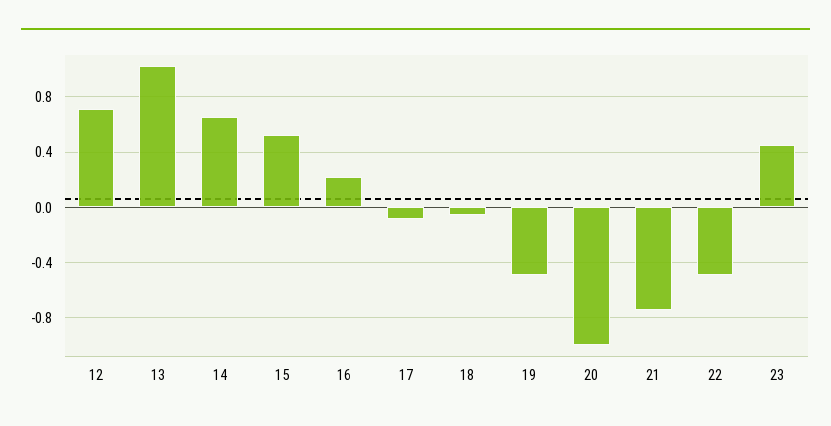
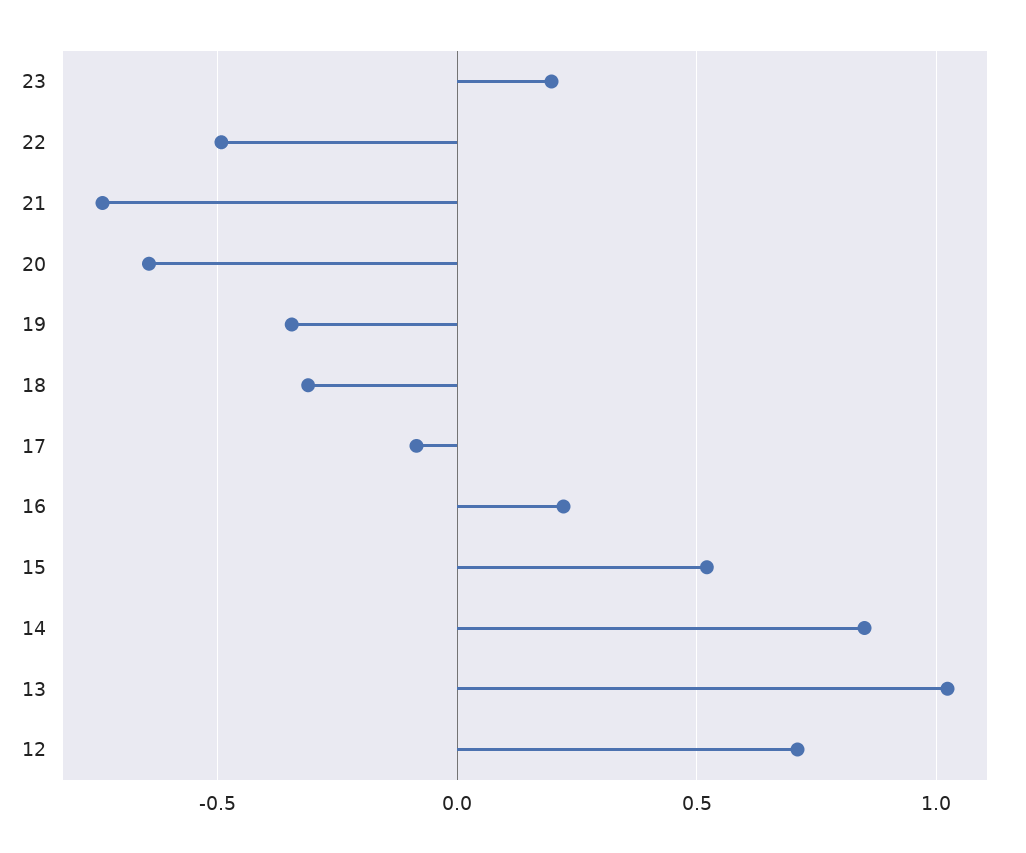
14: 0.65 -> 0.85
18: -0.05 -> -0.3
19: -0.5 -> -0.35
20: -1 -> -0.65
23: 0.45 -> 0.2

